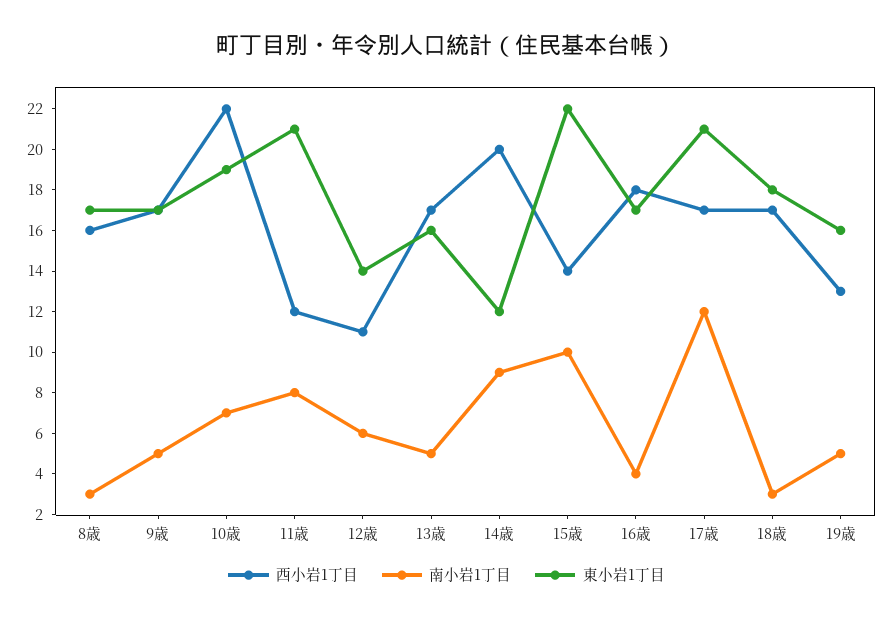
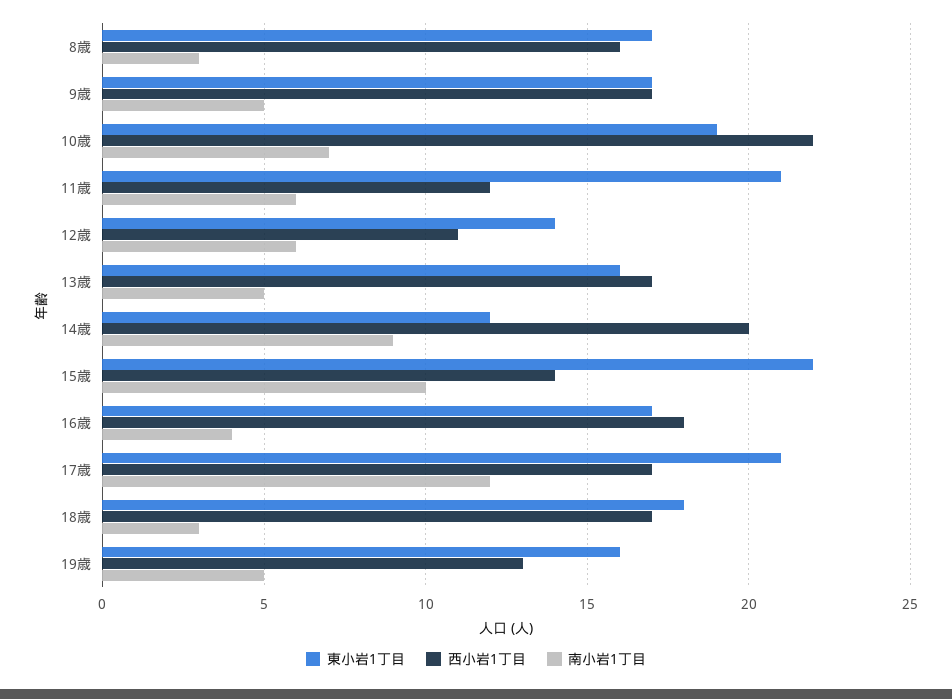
南小岩1丁目, 11歳: 8 -> 6

